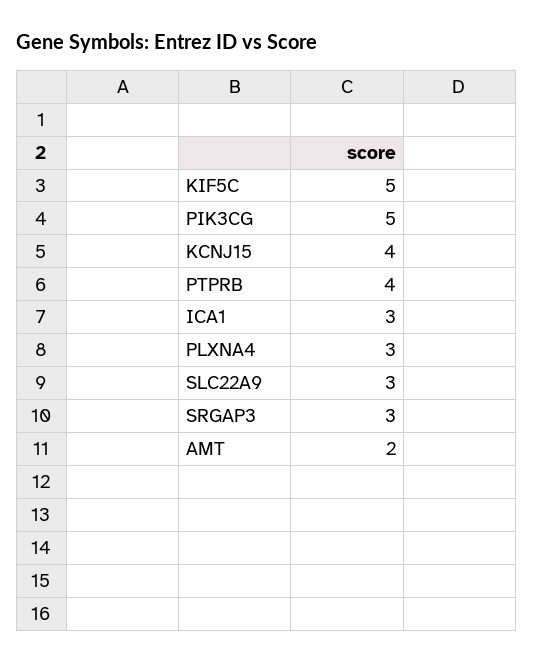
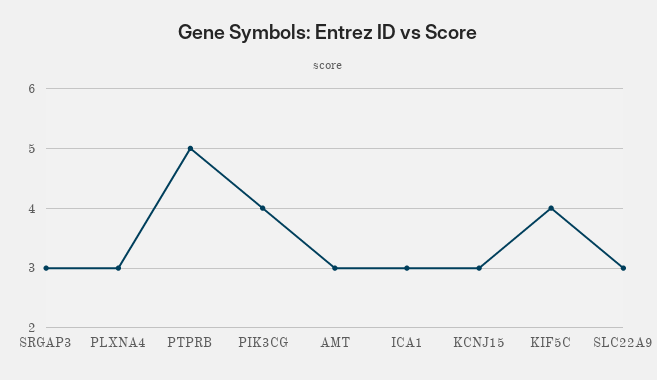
KIF5C: 5 -> 4
PIK3CG: 5 -> 4
KCNJ15: 4 -> 3
PTPRB: 4 -> 5
AMT: 2 -> 3

